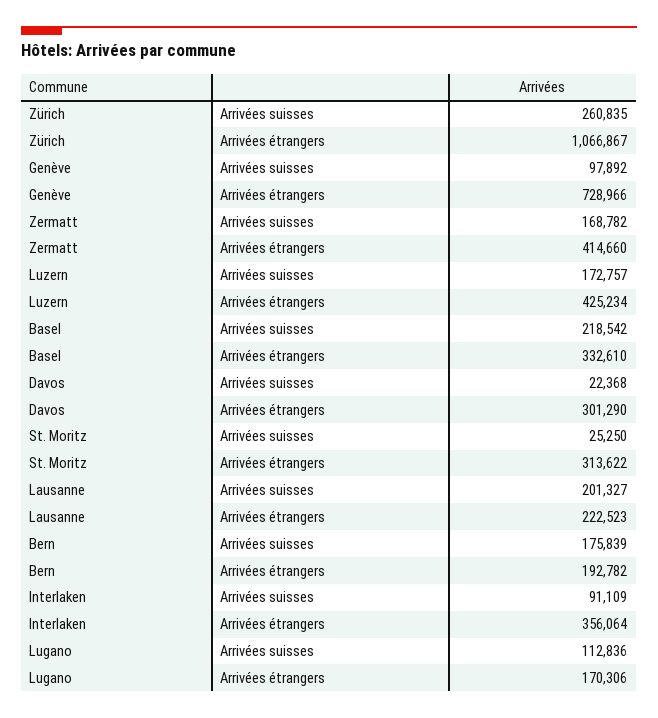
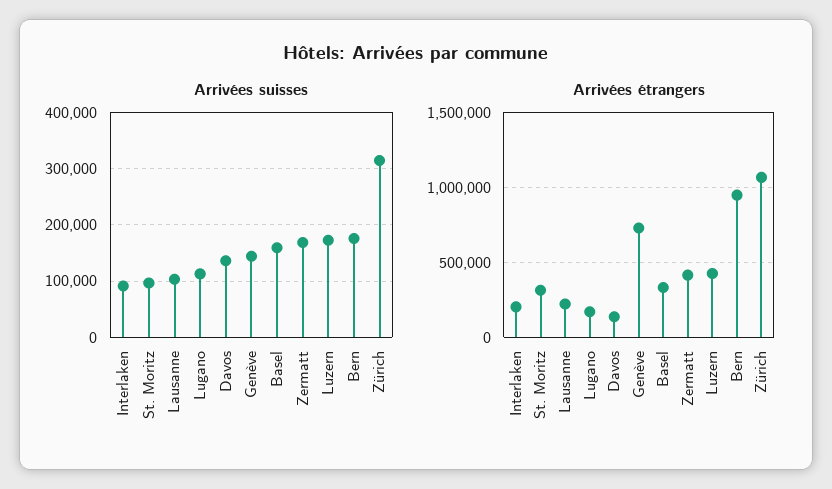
Arrivées suisses, Zürich: 260835 -> 320000
Arrivées suisses, Genève: 97892 -> 140000
Arrivées suisses, Basel: 218542 -> 160000
Arrivées suisses, Davos: 22368 -> 140000
Arrivées étrangers, Davos: 301290 -> 150000
Arrivées suisses, St. Moritz: 25250 -> 100000
Arrivées suisses, Lausanne: 201327 -> 100000
Arrivées étrangers, Bern: 192782 -> 950000
Arrivées étrangers, Interlaken: 356064 -> 200000

